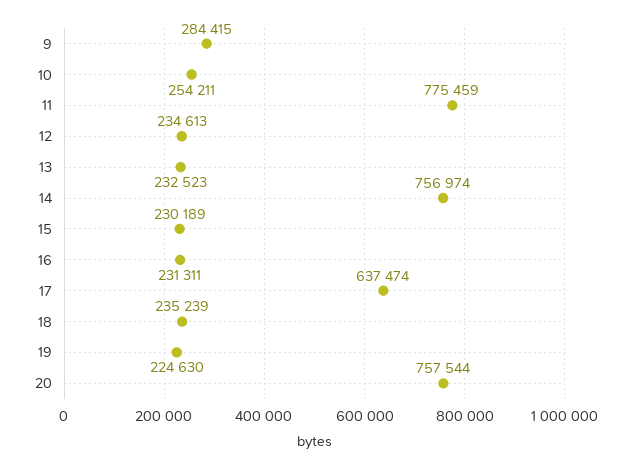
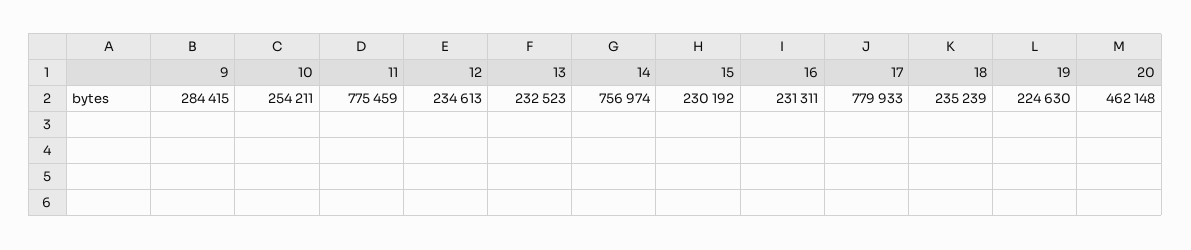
15: 230189 -> 230192
17: 637474 -> 779933
20: 757544 -> 462148

